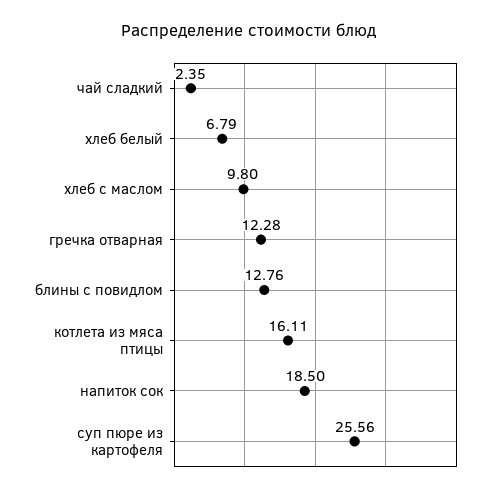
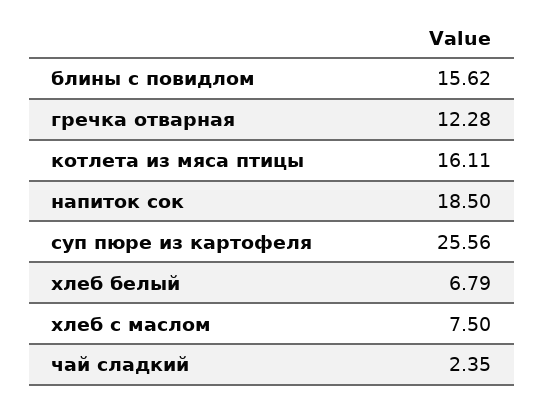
хлеб с маслом: 9.8 -> 7.5
блины с повидлом: 12.76 -> 15.62

